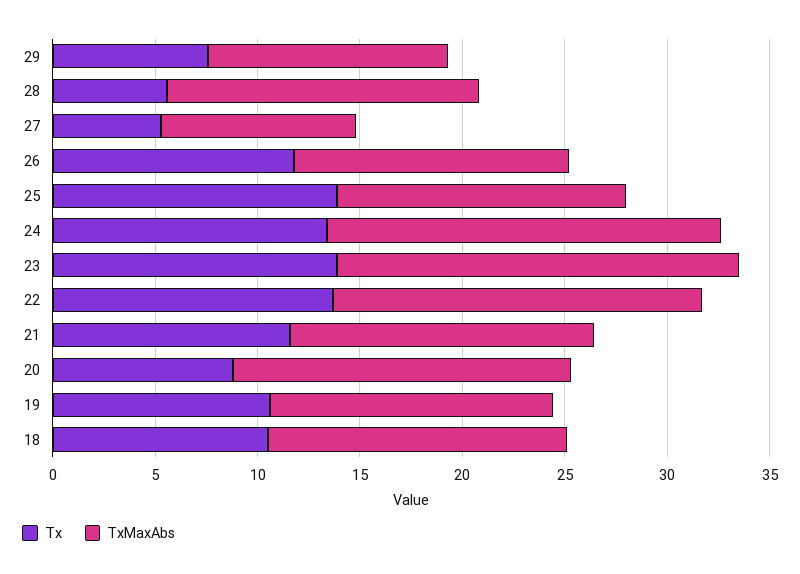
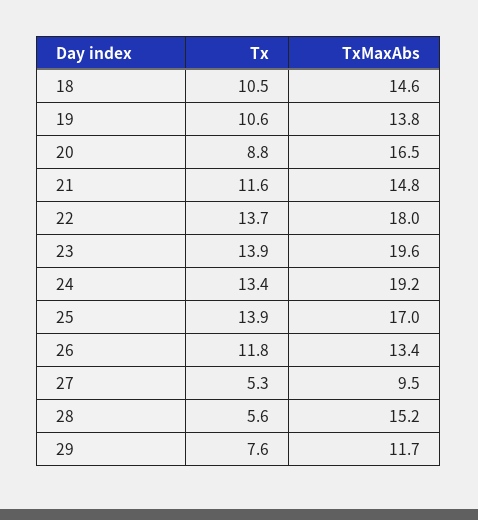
TxMaxAbs, 25: 14 -> 17

